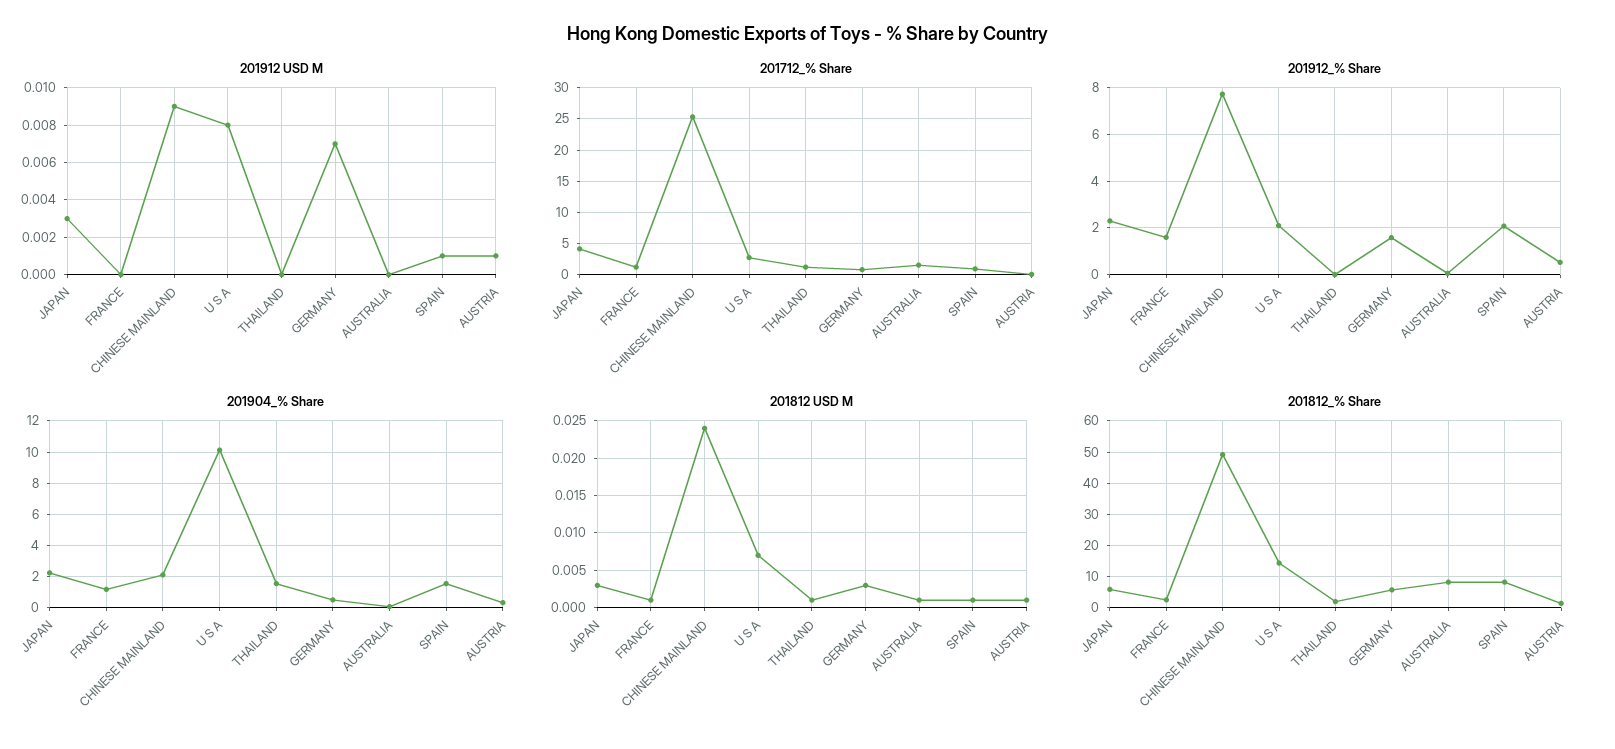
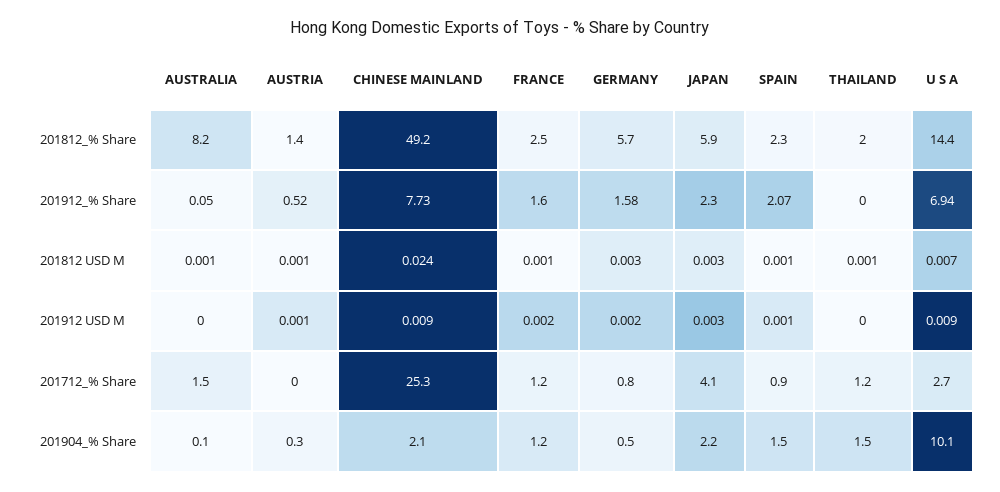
201912 USD M, FRANCE: 0 -> 0.002
201912 USD M, U S A: 0.008 -> 0.009
201912 USD M, GERMANY: 0.007 -> 0.002
201912_% Share, U S A: 2 -> 6.94
201812_% Share, SPAIN: 8 -> 2.3

